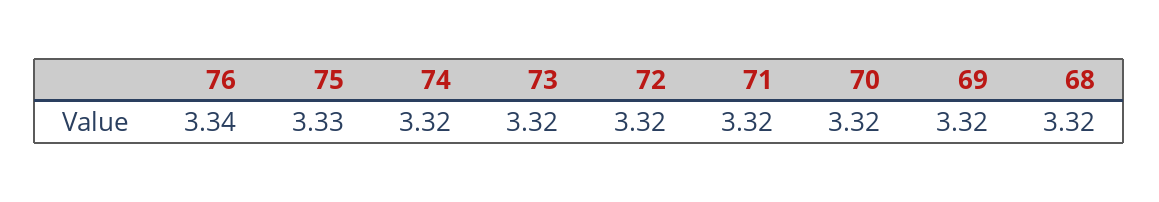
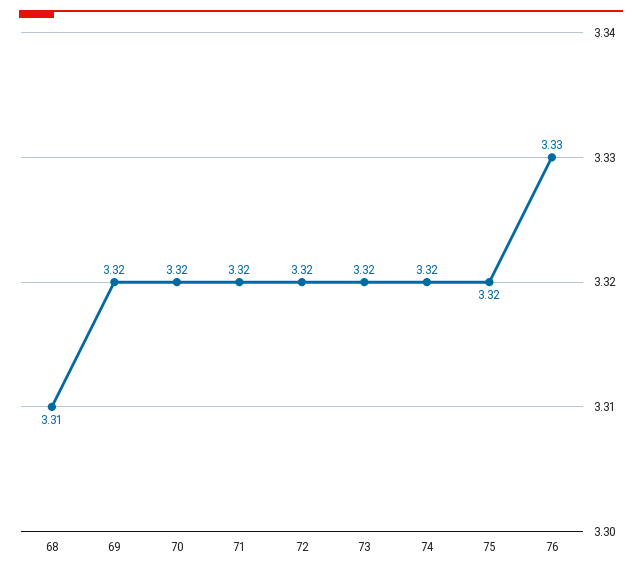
76: 3.34 -> 3.33
75: 3.33 -> 3.32
68: 3.32 -> 3.31

